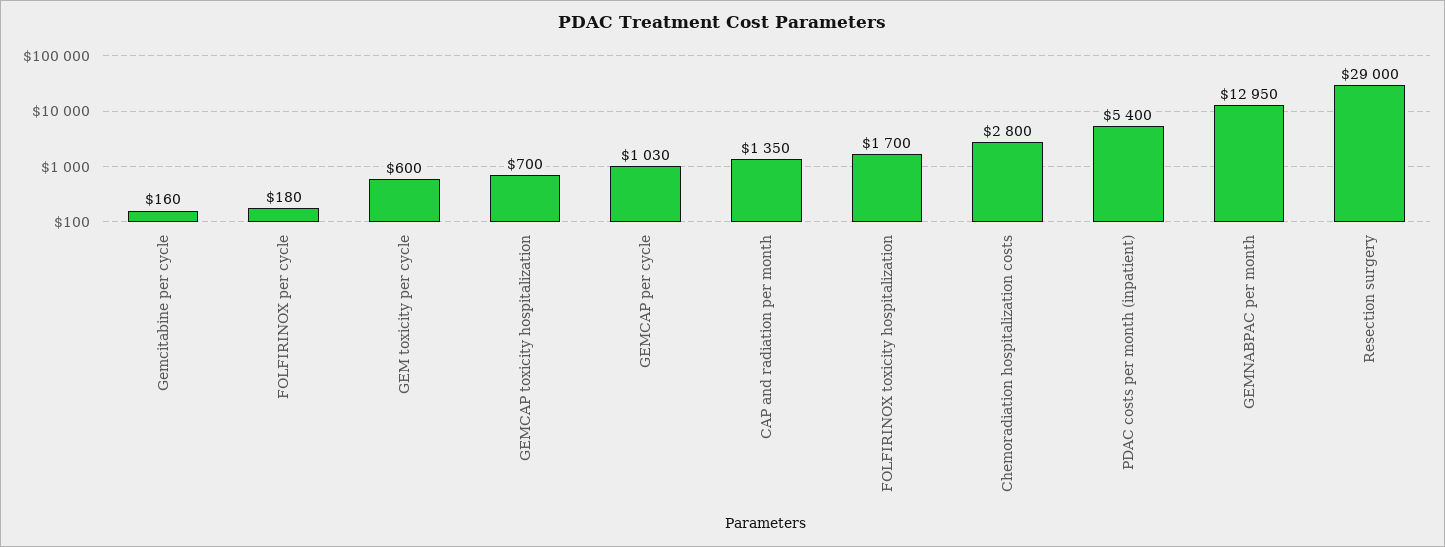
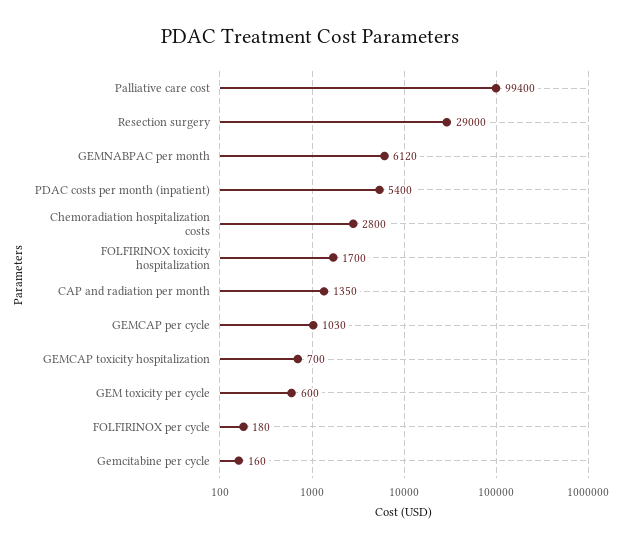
GEMNABPAC per month: 12950 -> 6120
Palliative care cost: none -> 99400

